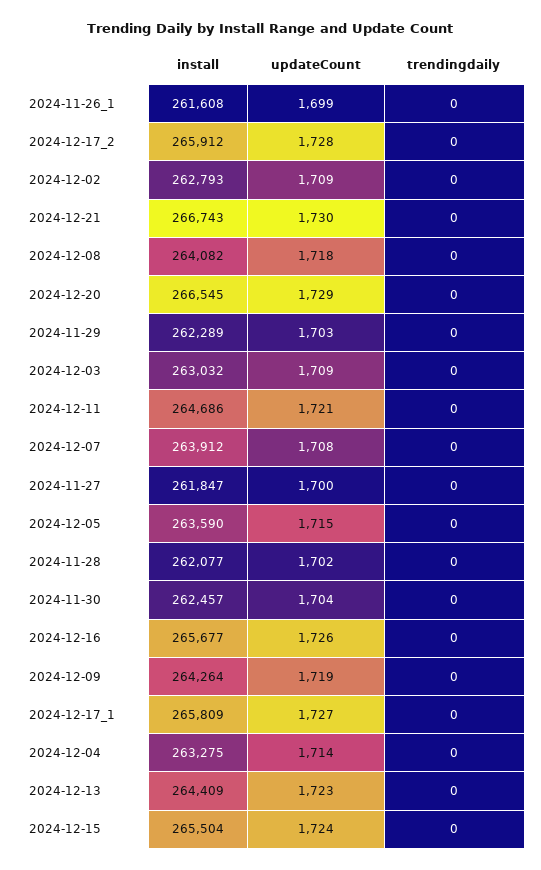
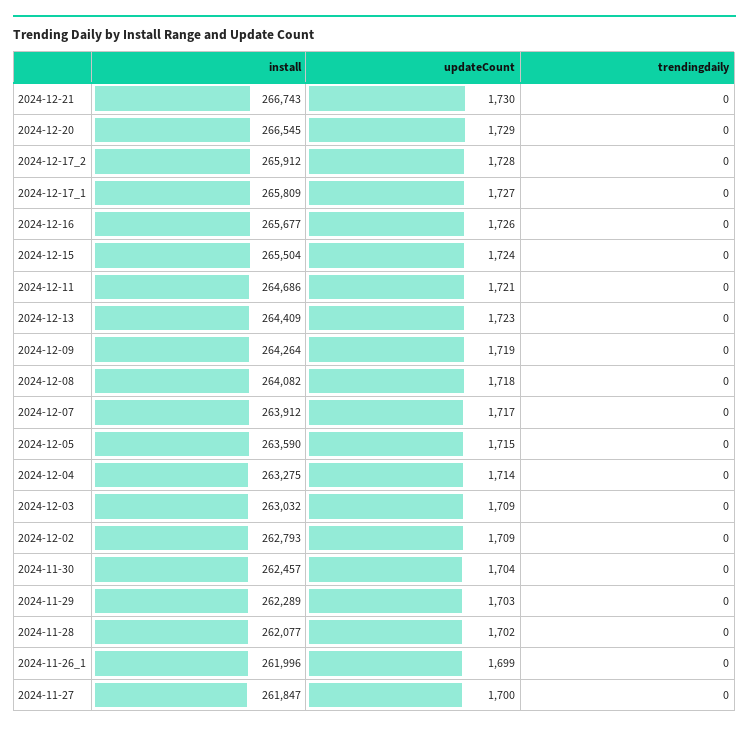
install, 2024-11-26_1: 261608 -> 261996
updateCount, 2024-12-07: 1708 -> 1717

